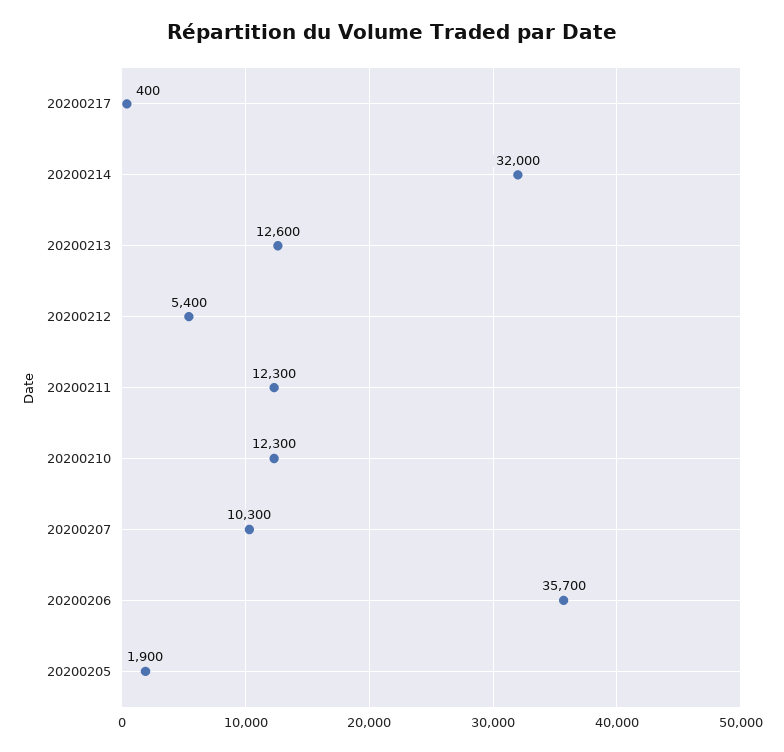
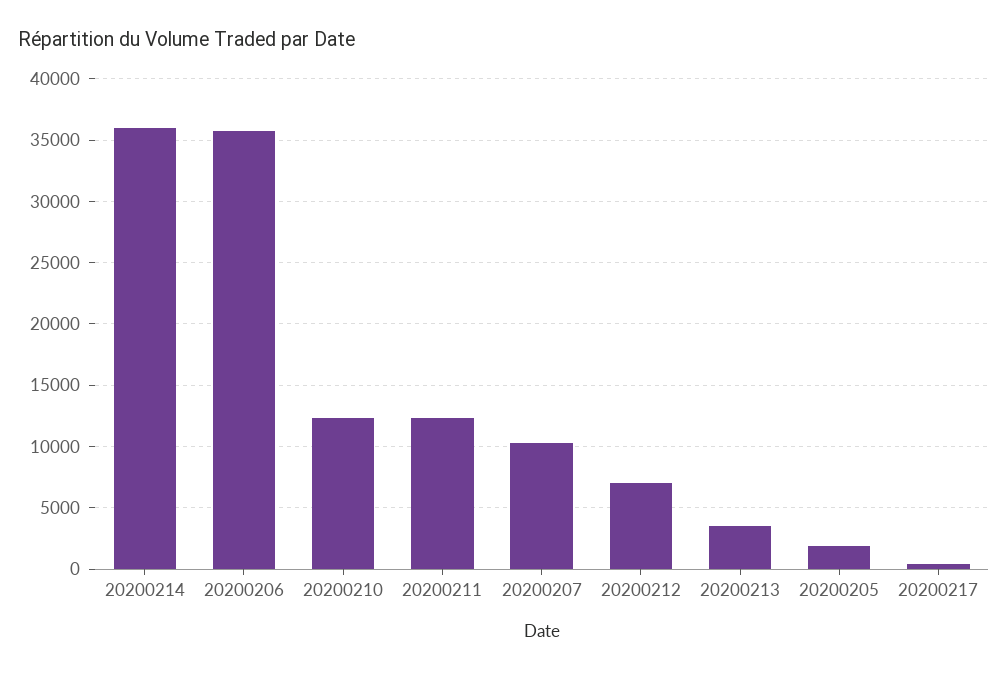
20200214: 32000 -> 36000
20200213: 12600 -> 3500
20200212: 5400 -> 7000

